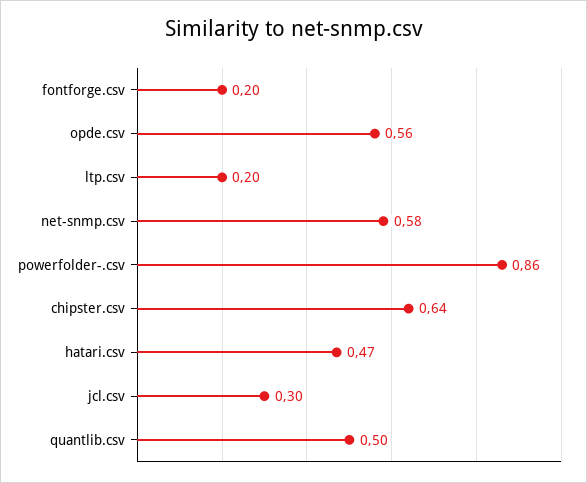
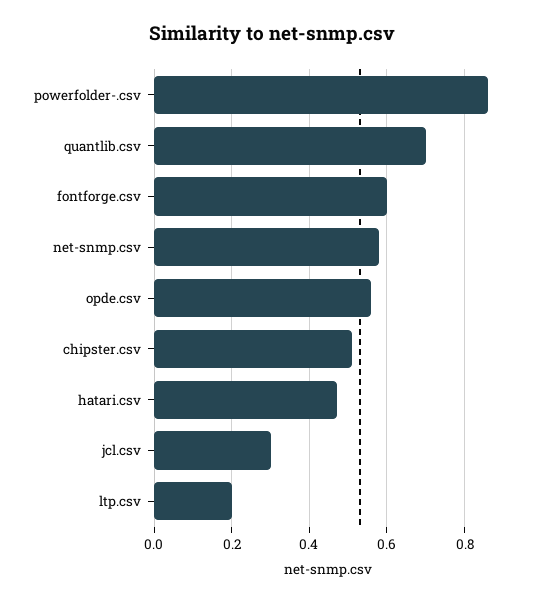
fontforge.csv: 0.2 -> 0.6
chipster.csv: 0.64 -> 0.5
quantlib.csv: 0.5 -> 0.7

